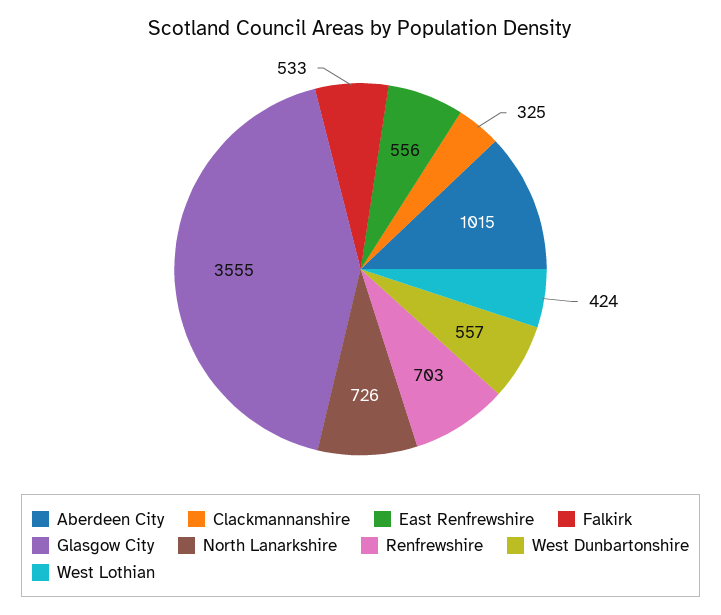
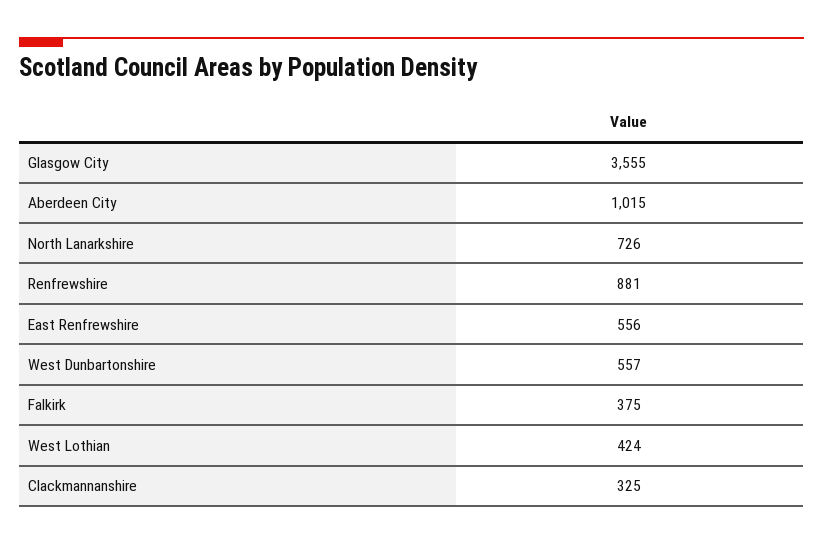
Falkirk: 533 -> 375
Renfrewshire: 703 -> 881

